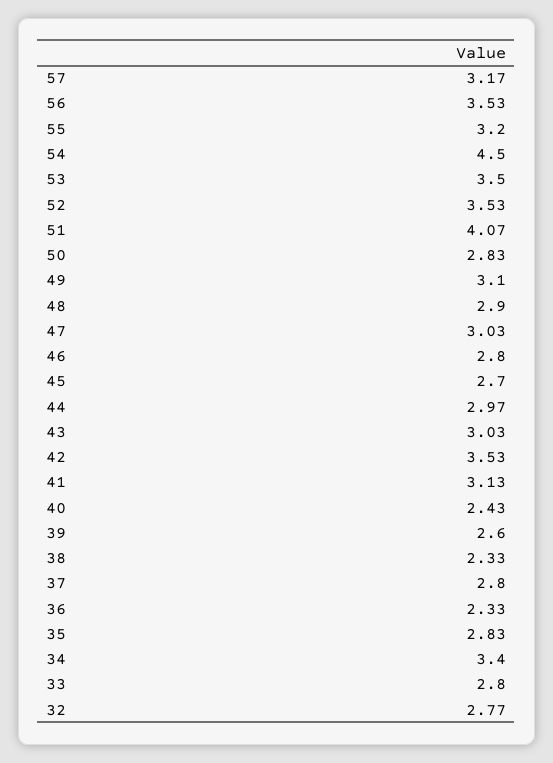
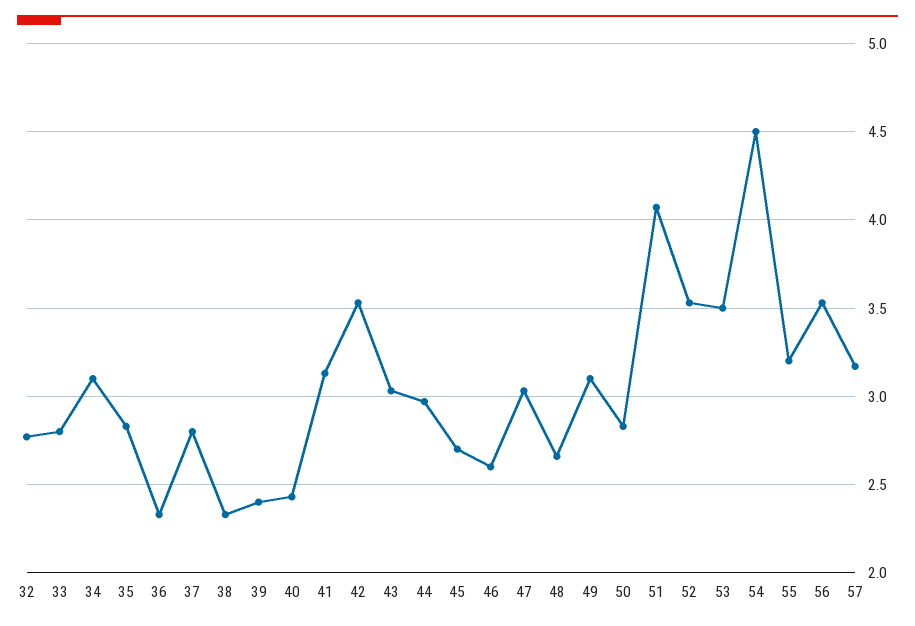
48: 2.9 -> 2.65
46: 2.8 -> 2.6
39: 2.6 -> 2.4
34: 3.4 -> 3.1

